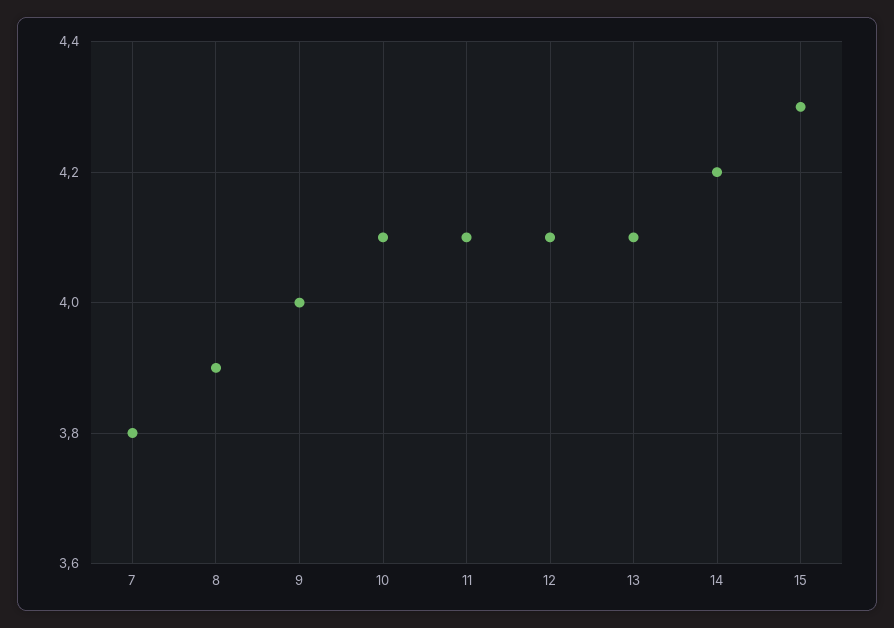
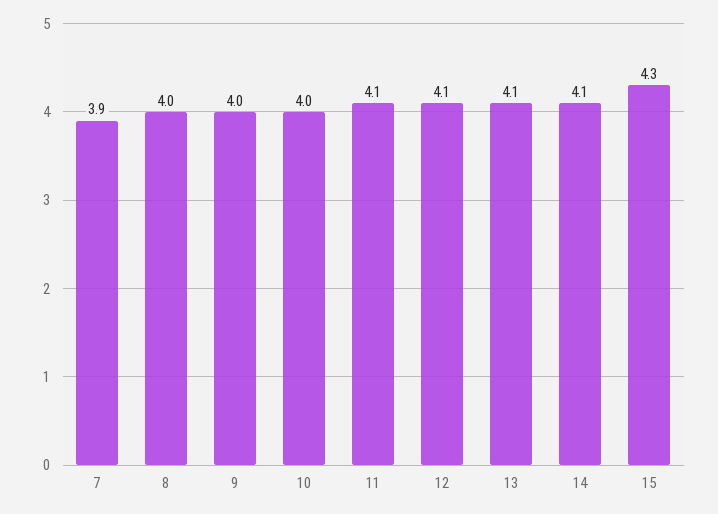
7: 3.8 -> 3.9
8: 3.9 -> 4
10: 4.1 -> 4
14: 4.2 -> 4.1

